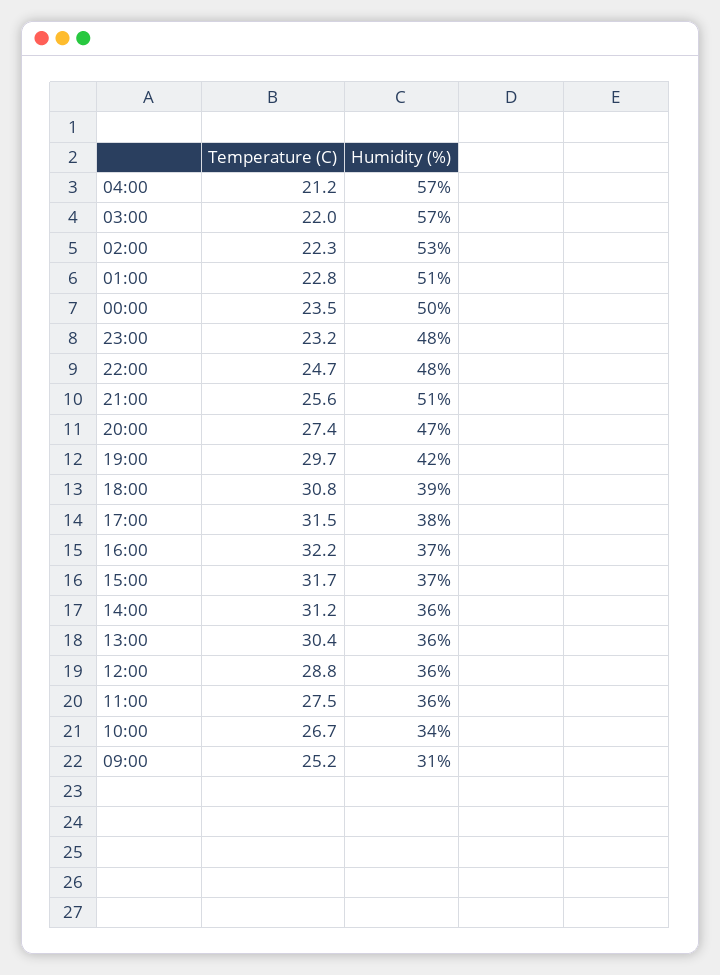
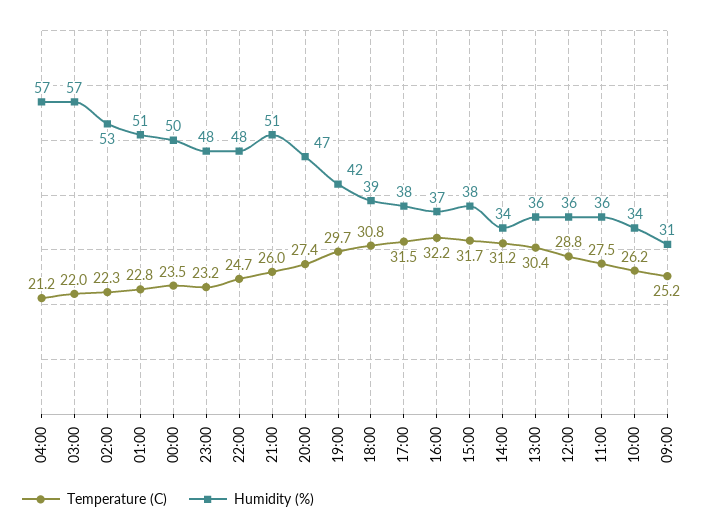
Temperature (C), 21:00: 25.6 -> 26
Humidity (%), 15:00: 37 -> 38
Humidity (%), 14:00: 36 -> 34
Temperature (C), 10:00: 26.7 -> 26.2

